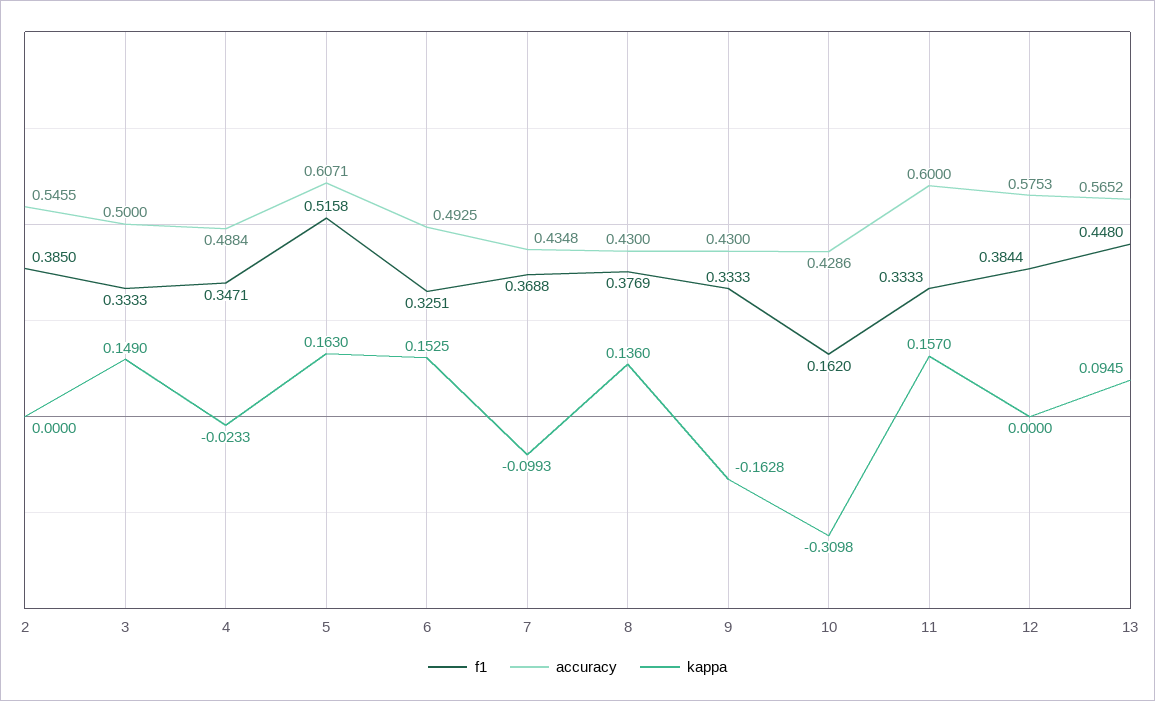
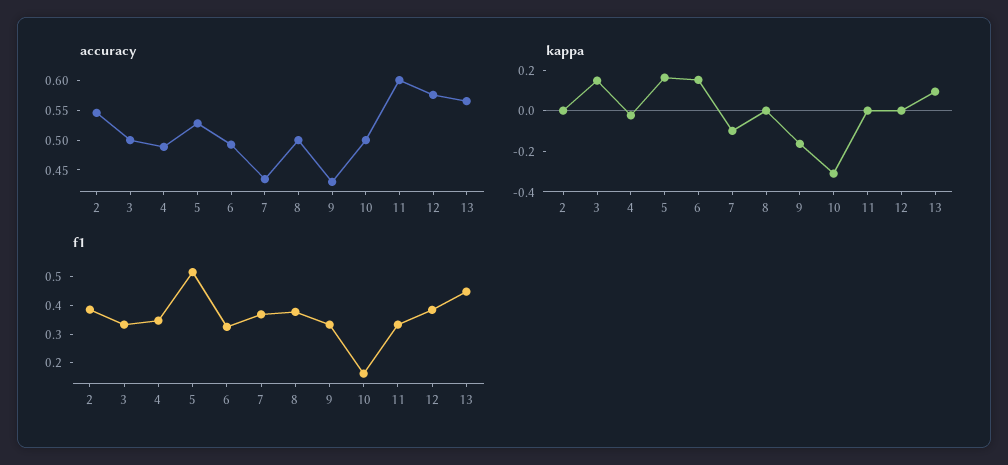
accuracy, 5: 0.6071 -> 0.525
accuracy, 8: 0.43 -> 0.5
kappa, 8: 0.136 -> 0
accuracy, 10: 0.4286 -> 0.5
kappa, 11: 0.157 -> 0

